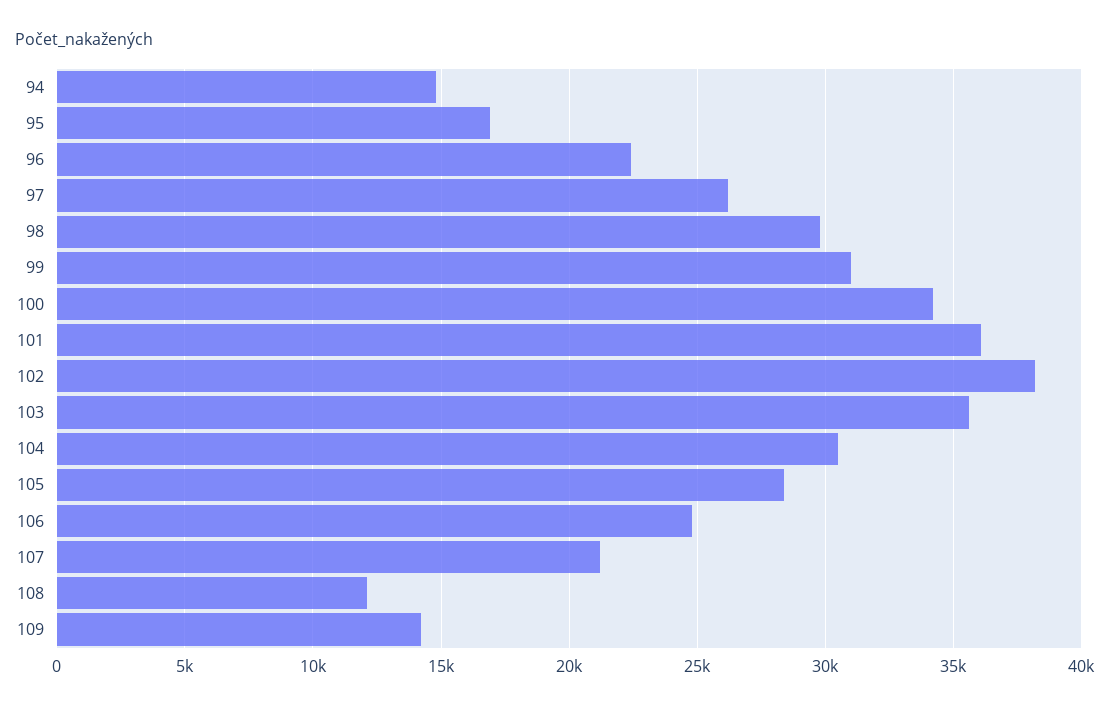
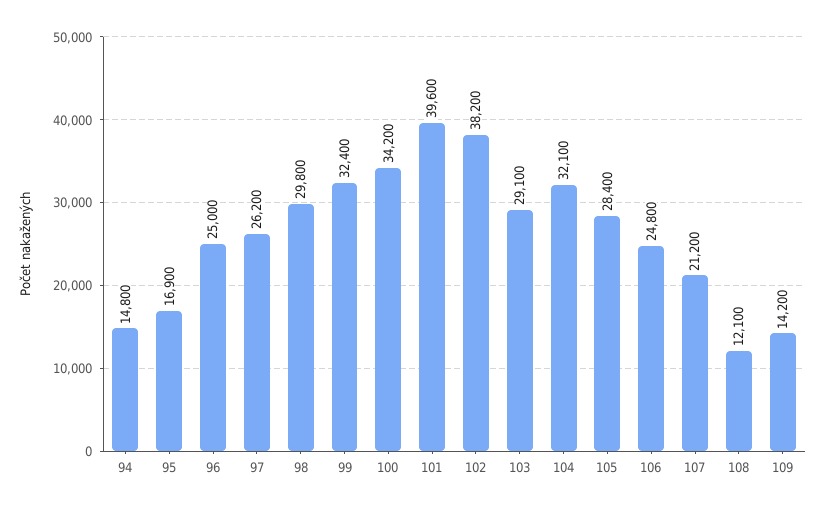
96: 22500 -> 25000
99: 31000 -> 32400
101: 36000 -> 39600
103: 35500 -> 29100
104: 30500 -> 32100

